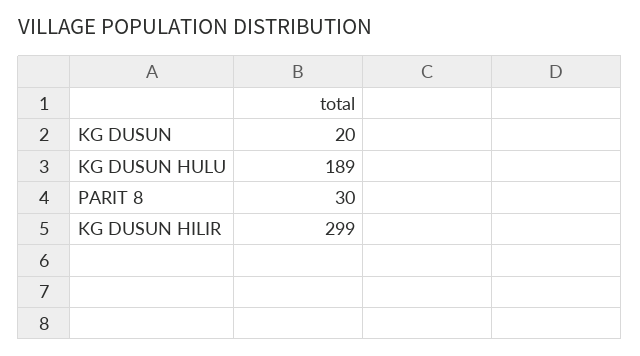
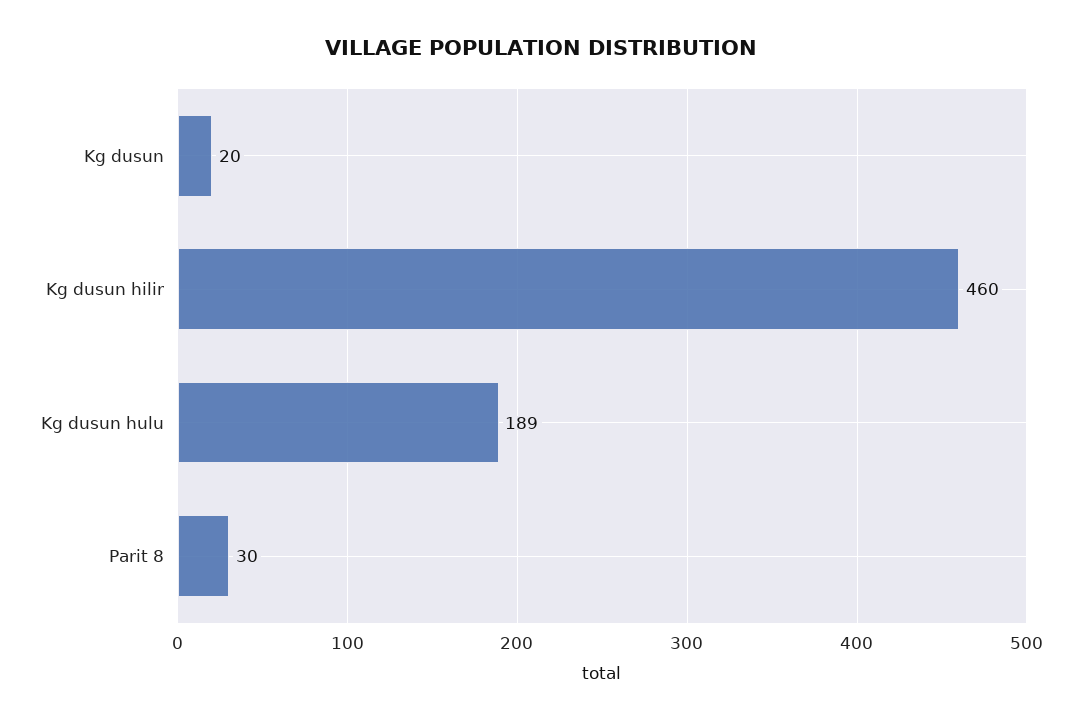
KG DUSUN HILIR: 299 -> 460

